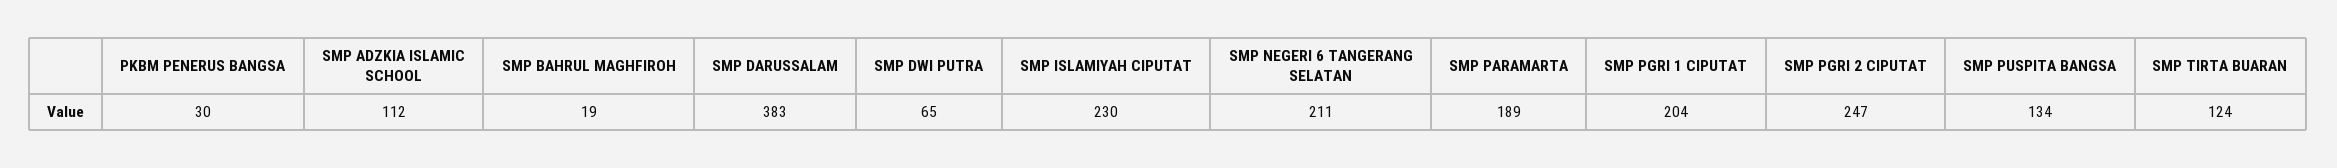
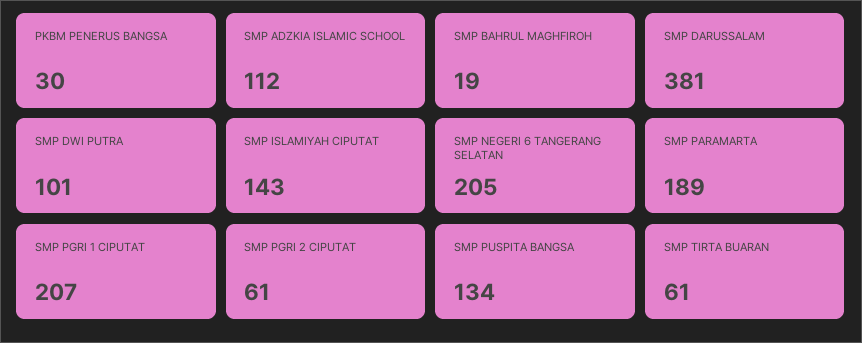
SMP DARUSSALAM: 383 -> 381
SMP DWI PUTRA: 65 -> 101
SMP ISLAMIYAH CIPUTAT: 230 -> 143
SMP NEGERI 6 TANGERANG SELATAN: 211 -> 205
SMP PGRI 1 CIPUTAT: 204 -> 207
SMP PGRI 2 CIPUTAT: 247 -> 61
SMP TIRTA BUARAN: 124 -> 61

